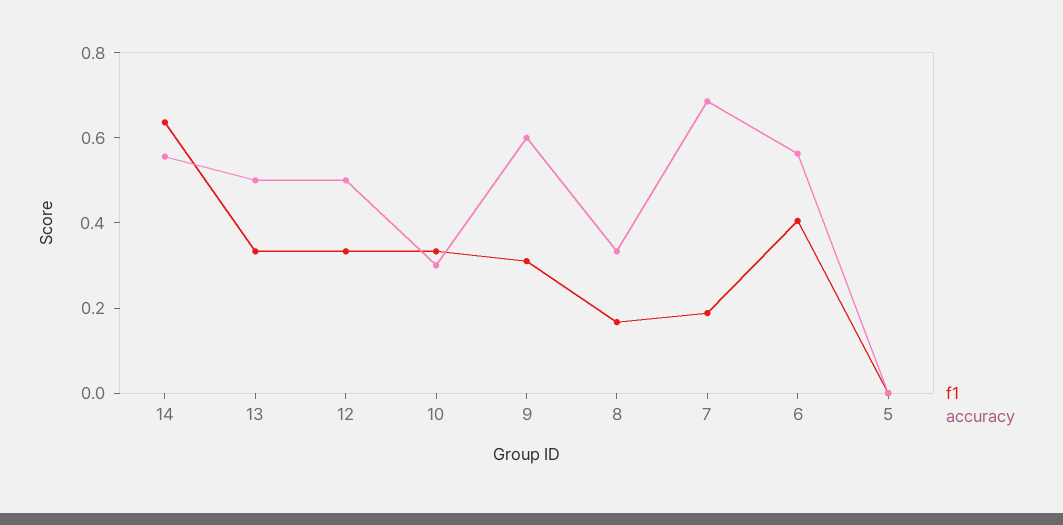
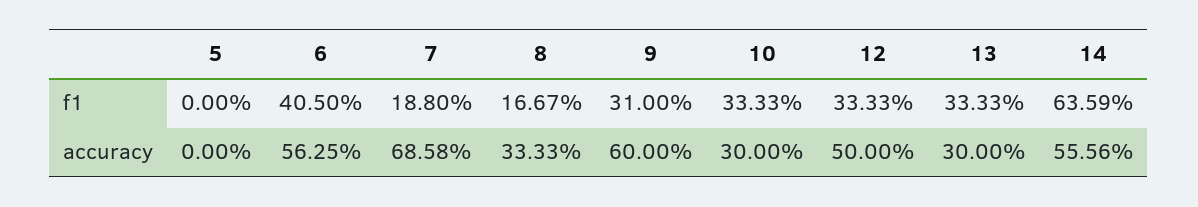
accuracy, 13: 0.5 -> 0.3

